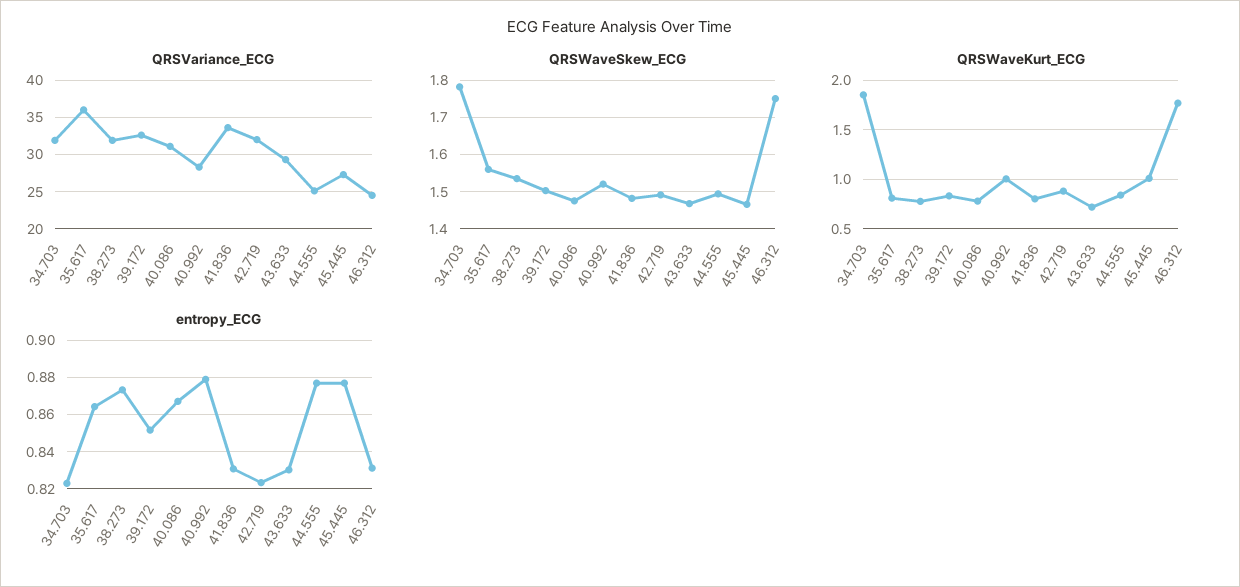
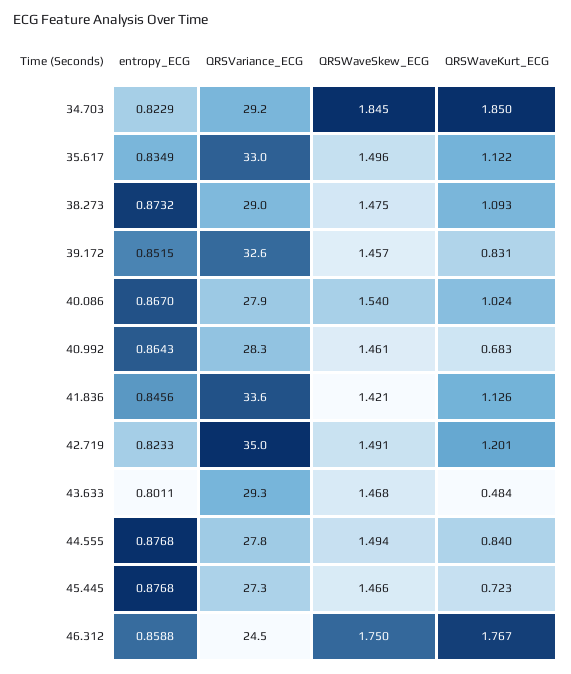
QRSVariance_ECG, 34.703: 32 -> 29.2
QRSVariance_ECG, 35.617: 36 -> 33
QRSVariance_ECG, 38.273: 32 -> 29
QRSVariance_ECG, 40.086: 31 -> 27.9
QRSVariance_ECG, 42.719: 32 -> 35
QRSVariance_ECG, 44.555: 25 -> 27.8
QRSWaveSkew_ECG, 34.703: 1.78 -> 1.845
QRSWaveSkew_ECG, 35.617: 1.56 -> 1.496
QRSWaveSkew_ECG, 38.273: 1.54 -> 1.475
QRSWaveSkew_ECG, 39.172: 1.5 -> 1.457
QRSWaveSkew_ECG, 40.086: 1.48 -> 1.54
QRSWaveSkew_ECG, 40.992: 1.52 -> 1.461
QRSWaveSkew_ECG, 41.836: 1.48 -> 1.421
QRSWaveKurt_ECG, 35.617: 0.8 -> 1.122
QRSWaveKurt_ECG, 38.273: 0.8 -> 1.093
QRSWaveKurt_ECG, 40.086: 0.8 -> 1.024
QRSWaveKurt_ECG, 40.992: 1 -> 0.683
QRSWaveKurt_ECG, 41.836: 0.8 -> 1.126
QRSWaveKurt_ECG, 42.719: 0.9 -> 1.201
QRSWaveKurt_ECG, 43.633: 0.7 -> 0.484
QRSWaveKurt_ECG, 45.445: 1 -> 0.723
entropy_ECG, 35.617: 0.865 -> 0.8349
entropy_ECG, 40.992: 0.88 -> 0.8643
entropy_ECG, 41.836: 0.83 -> 0.8456
entropy_ECG, 43.633: 0.83 -> 0.8011
entropy_ECG, 46.312: 0.83 -> 0.8588

